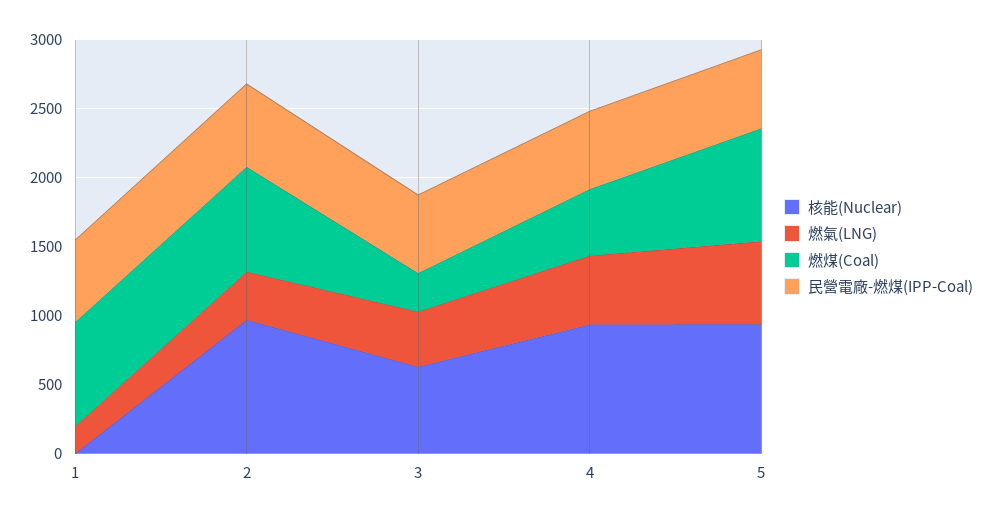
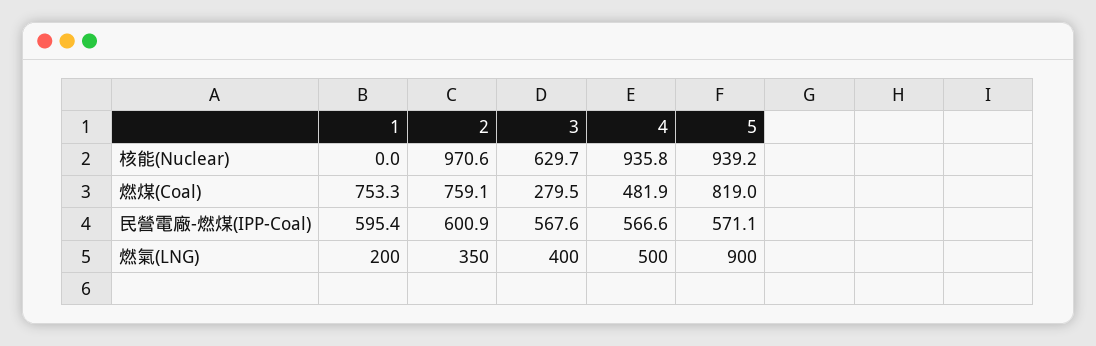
燃氣(LNG), 5: 600 -> 900

